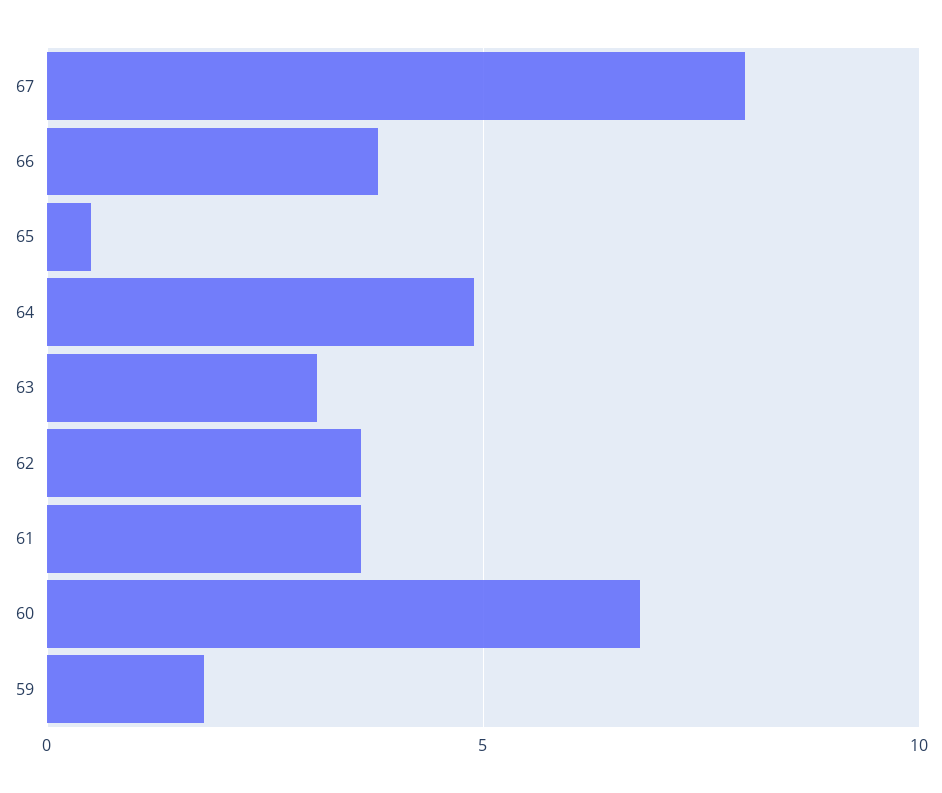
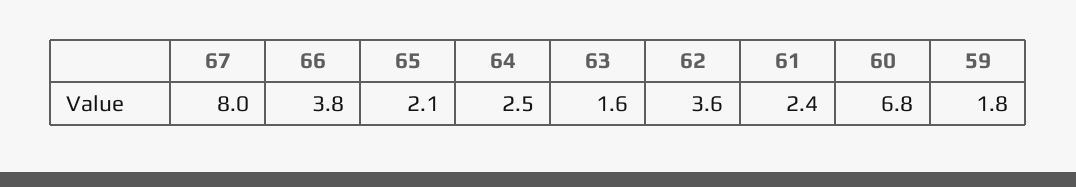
65: 0.5 -> 2.1
64: 5 -> 2.5
63: 3 -> 1.6
61: 3.5 -> 2.4

